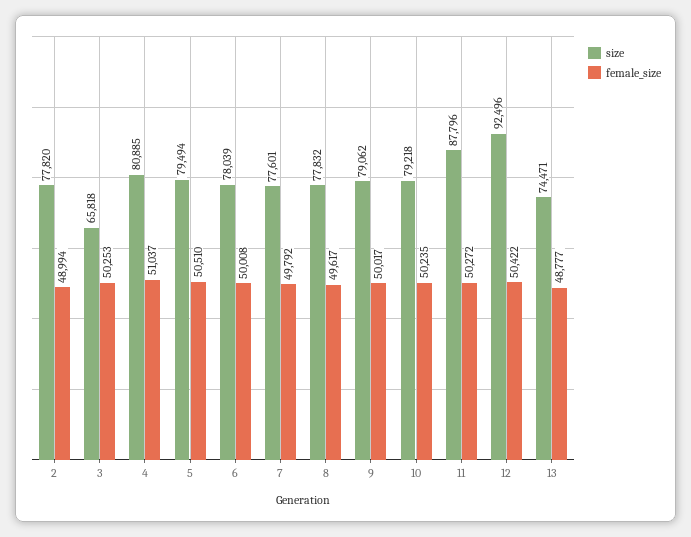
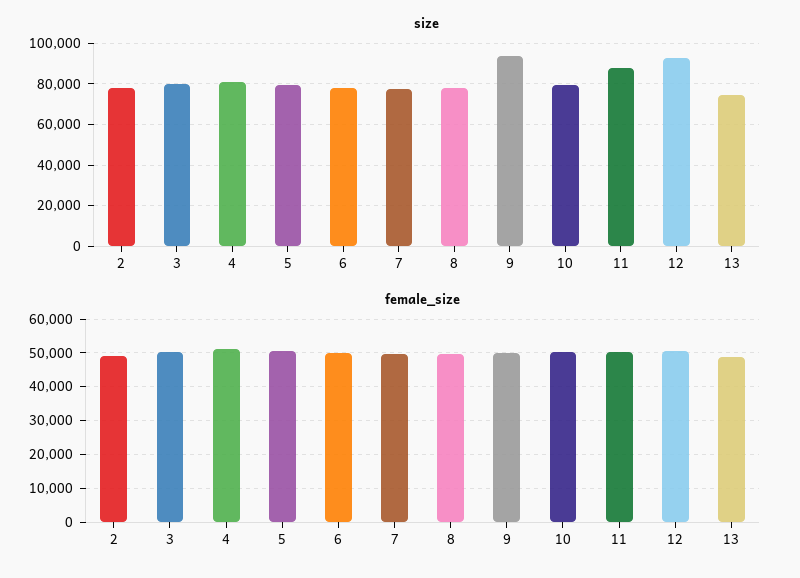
size, 3: 65818 -> 80000
size, 9: 79062 -> 95000

